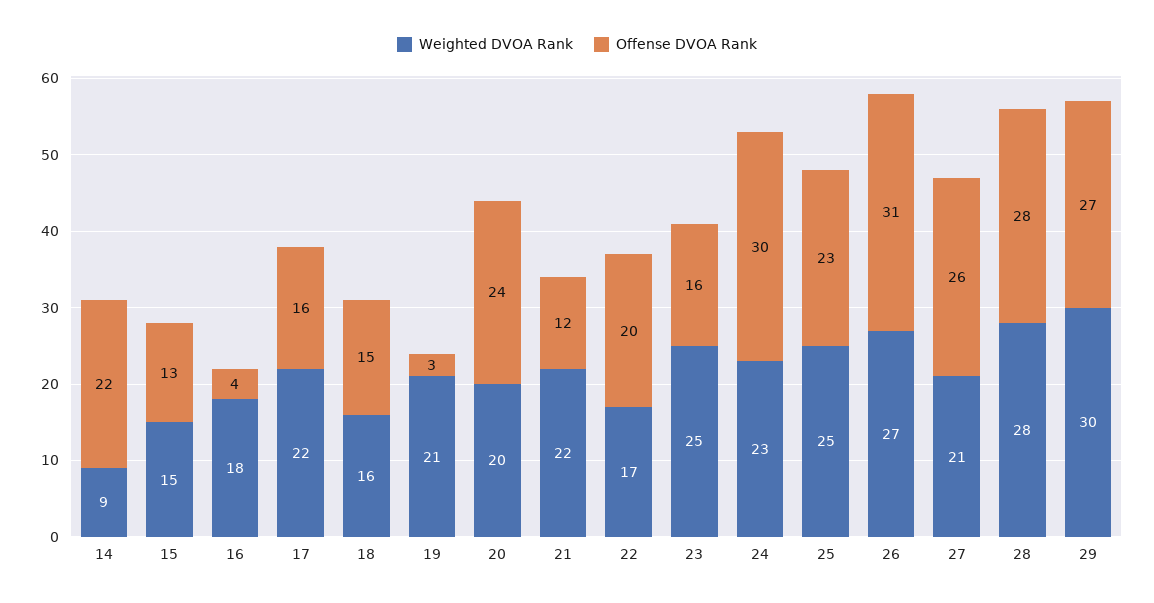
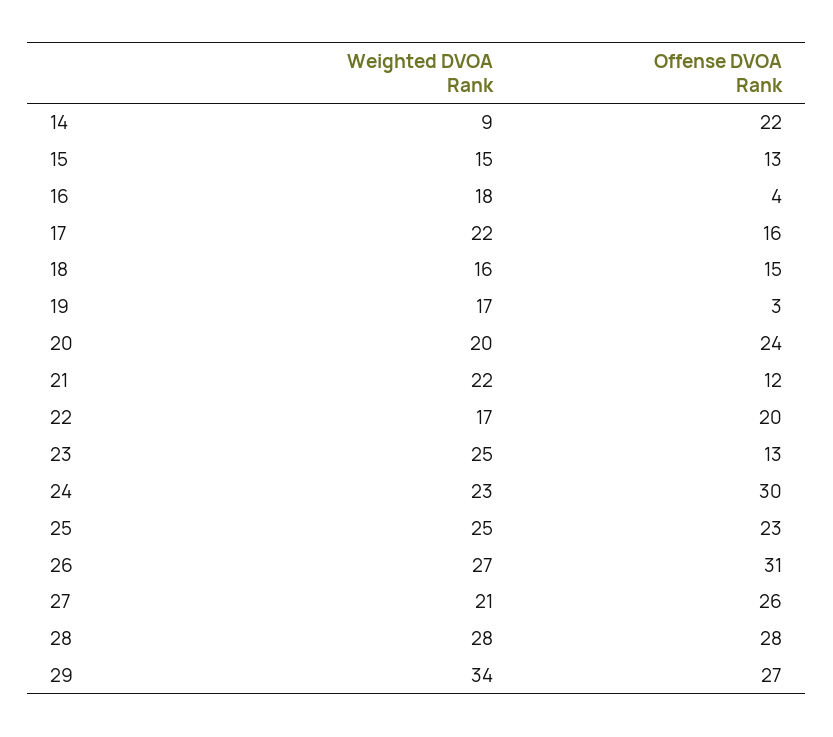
Weighted DVOA Rank, 19: 21 -> 17
Offense DVOA Rank, 23: 16 -> 13
Weighted DVOA Rank, 29: 30 -> 34

